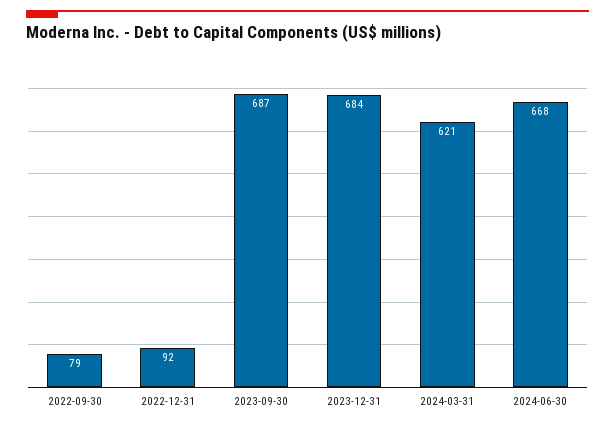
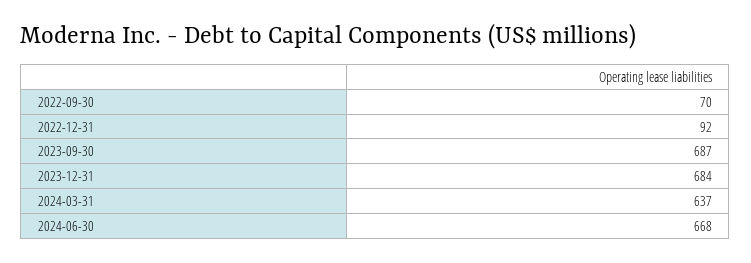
2022-09-30: 79 -> 70
2024-03-31: 621 -> 637

